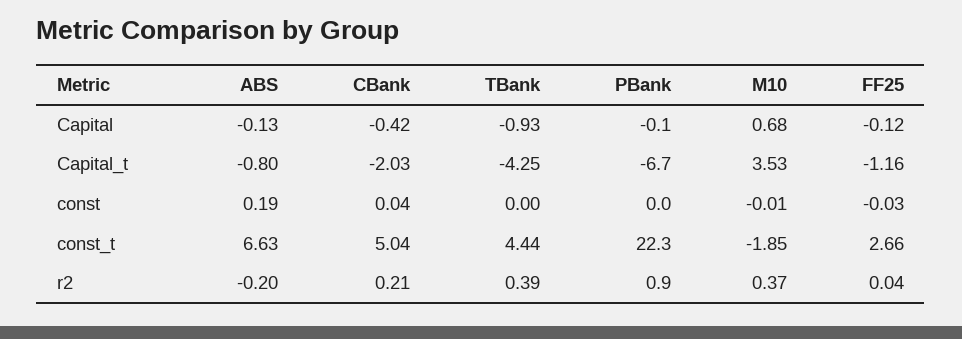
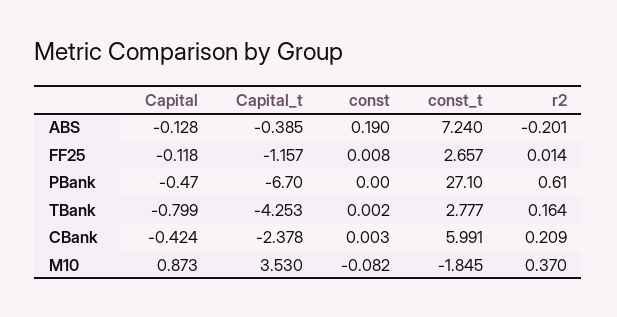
TBank, Capital: -0.93 -> -0.799
PBank, Capital: -0.1 -> -0.47
M10, Capital: 0.68 -> 0.873
ABS, Capital_t: -0.8 -> -0.385
CBank, Capital_t: -2.03 -> -2.378
CBank, const: 0.04 -> 0.003
M10, const: -0.01 -> -0.082
FF25, const: -0.03 -> 0.008
ABS, const_t: 6.63 -> 7.24
CBank, const_t: 5.04 -> 5.991
TBank, const_t: 4.44 -> 2.777
PBank, const_t: 22.3 -> 27.1
TBank, r2: 0.39 -> 0.164
PBank, r2: 0.9 -> 0.61
FF25, r2: 0.04 -> 0.014

